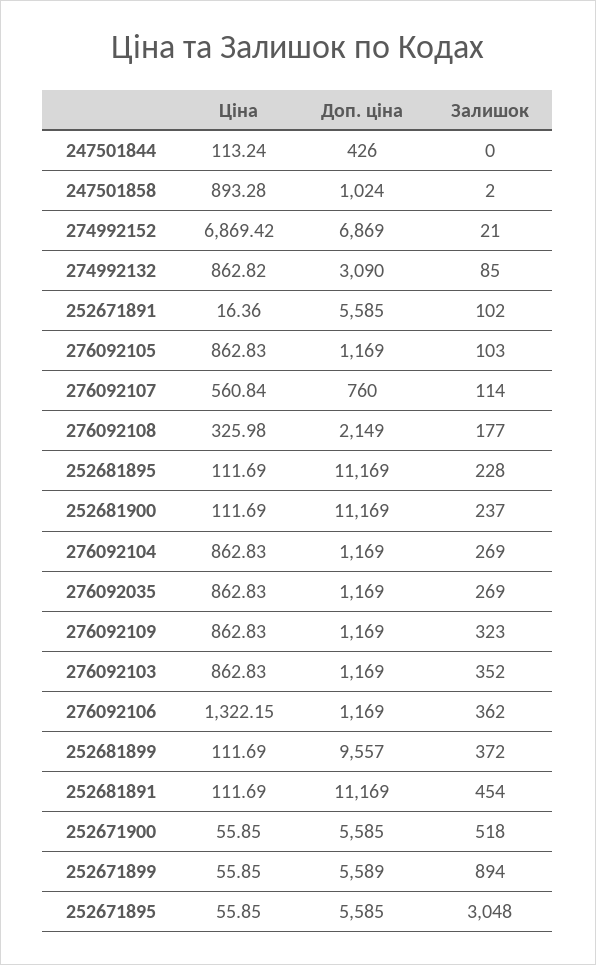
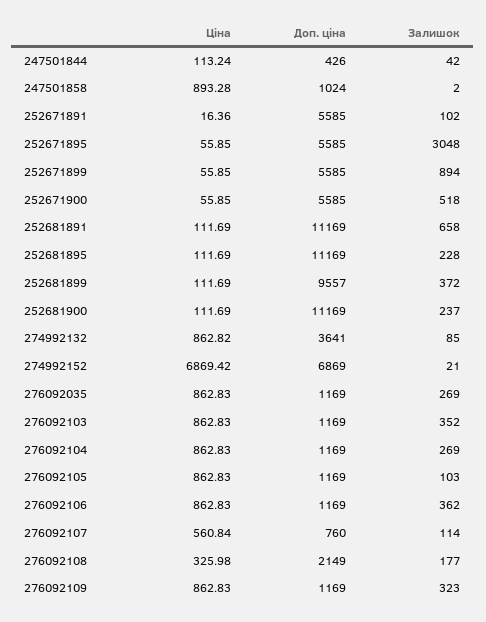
Залишок, 247501844: 0 -> 42
Доп. ціна, 274992132: 3090 -> 3641
Ціна, 276092106: 1322.15 -> 862.83
Залишок, 252681891: 454 -> 658
Доп. ціна, 252671899: 5589 -> 5585

